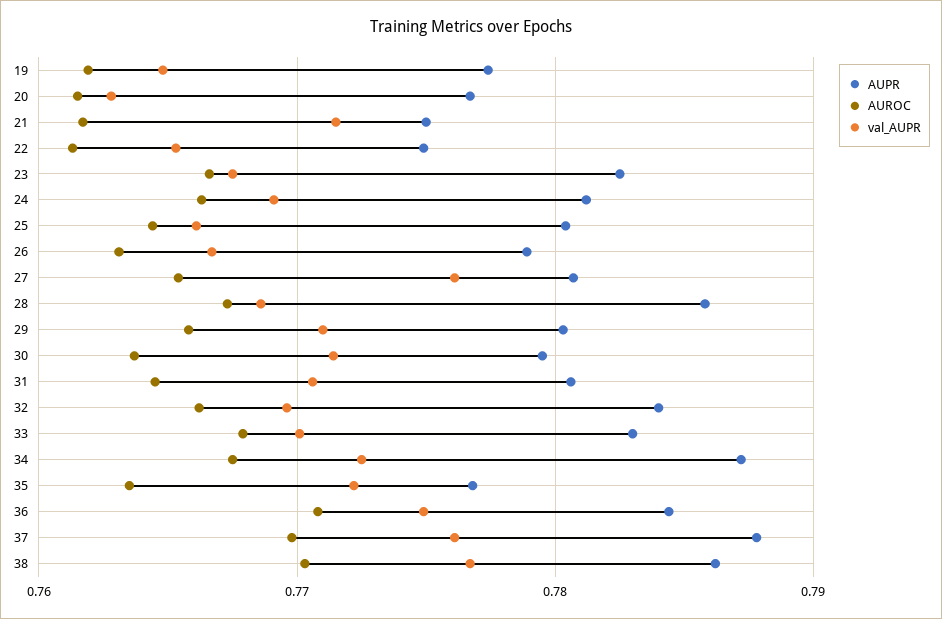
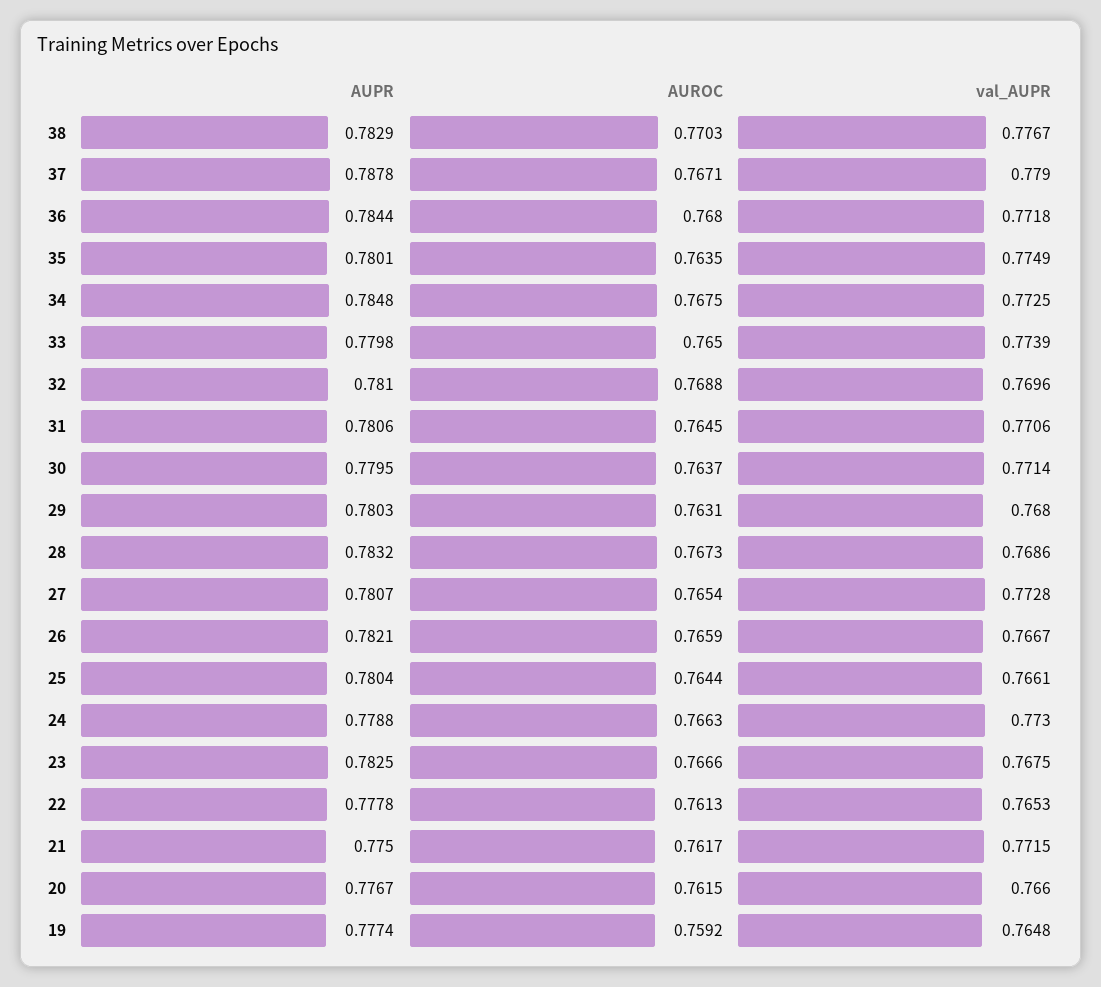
AUROC, 19: 0.762 -> 0.7592
val_AUPR, 20: 0.763 -> 0.766
AUPR, 22: 0.775 -> 0.7778
AUPR, 24: 0.781 -> 0.7788
val_AUPR, 24: 0.769 -> 0.773
AUPR, 26: 0.779 -> 0.7821
AUROC, 26: 0.763 -> 0.7659
val_AUPR, 27: 0.776 -> 0.7728
AUPR, 28: 0.786 -> 0.7832
AUROC, 29: 0.766 -> 0.7631
val_AUPR, 29: 0.771 -> 0.768
AUPR, 32: 0.784 -> 0.781
AUROC, 32: 0.766 -> 0.7688
AUPR, 33: 0.783 -> 0.7798
AUROC, 33: 0.768 -> 0.765
val_AUPR, 33: 0.77 -> 0.7739
AUPR, 34: 0.787 -> 0.7848
AUPR, 35: 0.777 -> 0.7801
val_AUPR, 35: 0.772 -> 0.7749
AUROC, 36: 0.771 -> 0.768
val_AUPR, 36: 0.775 -> 0.7718
AUROC, 37: 0.77 -> 0.7671
val_AUPR, 37: 0.776 -> 0.779
AUPR, 38: 0.786 -> 0.7829

